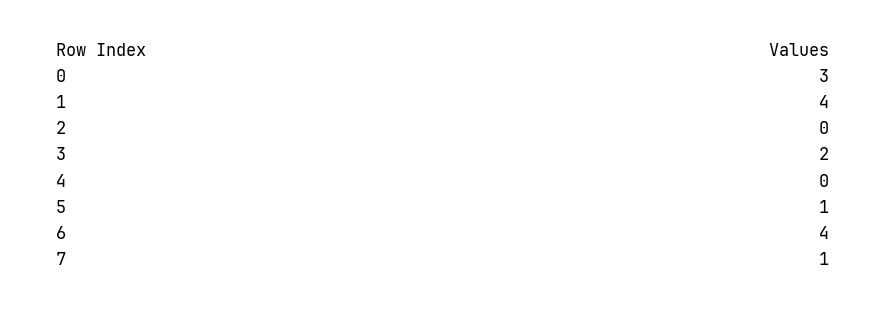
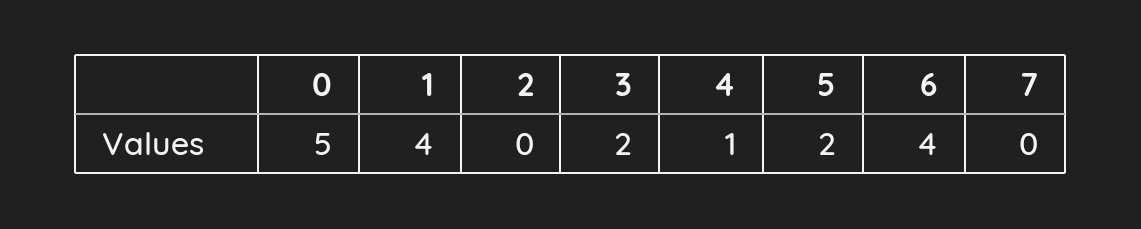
0: 3 -> 5
4: 0 -> 1
5: 1 -> 2
7: 1 -> 0

